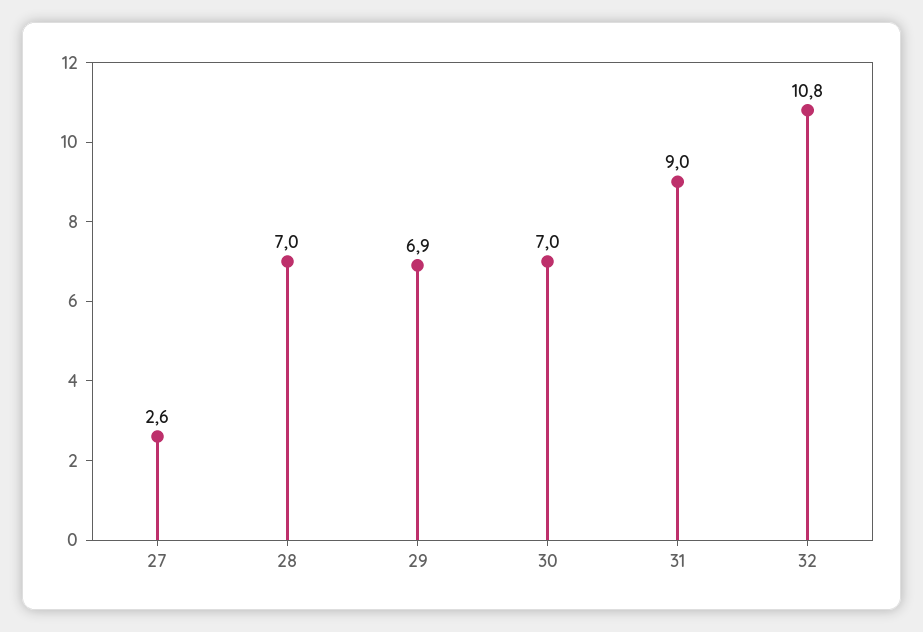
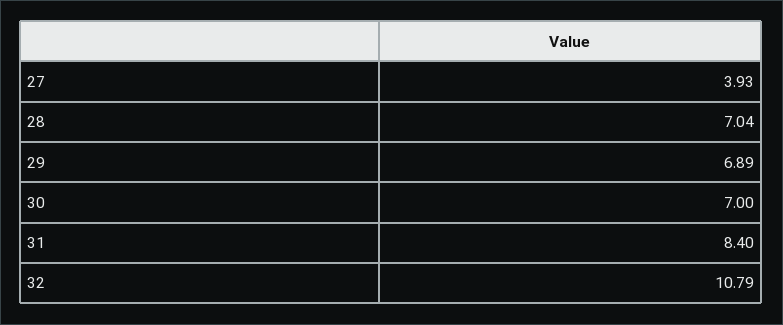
27: 2.6 -> 3.93
31: 9 -> 8.4

